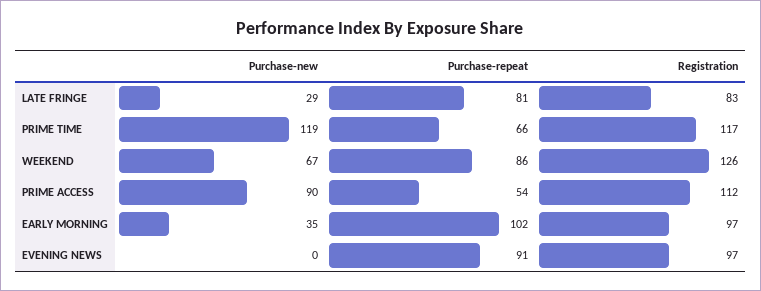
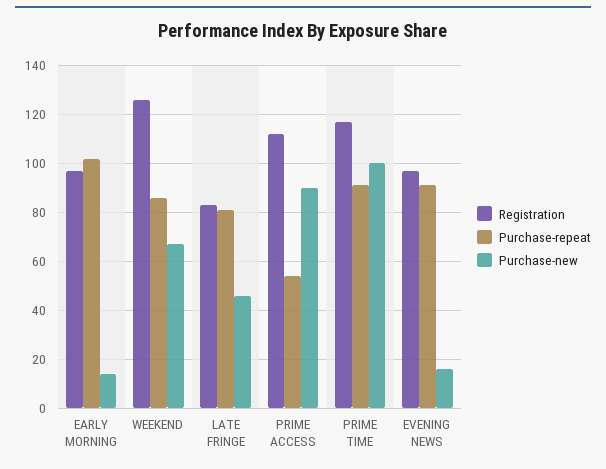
Purchase-new, LATE FRINGE: 29 -> 45
Purchase-new, PRIME TIME: 119 -> 100
Purchase-repeat, PRIME TIME: 66 -> 90
Purchase-new, EARLY MORNING: 35 -> 15
Purchase-new, EVENING NEWS: 0 -> 15

